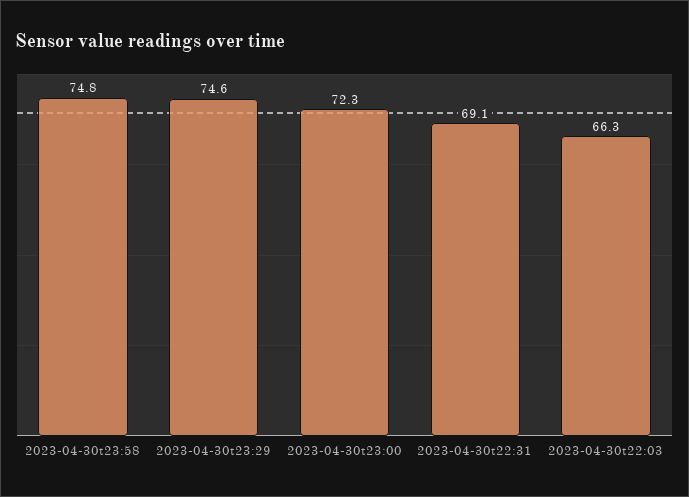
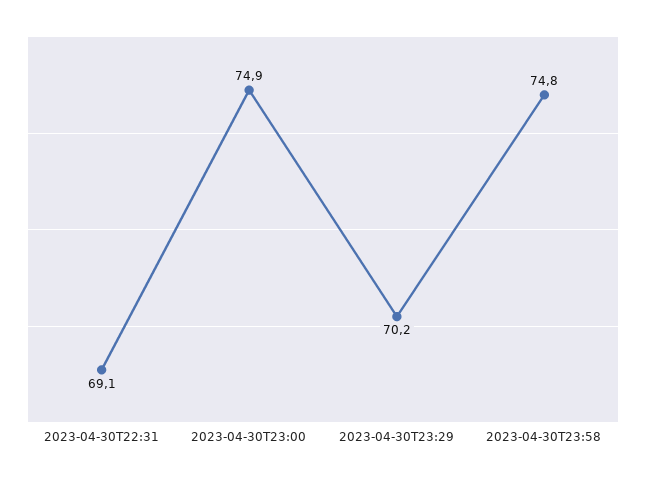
2023-04-30t23:29: 74.6 -> 70.2
2023-04-30t23:00: 72.3 -> 74.9
2023-04-30t22:03: 66.3 -> none

